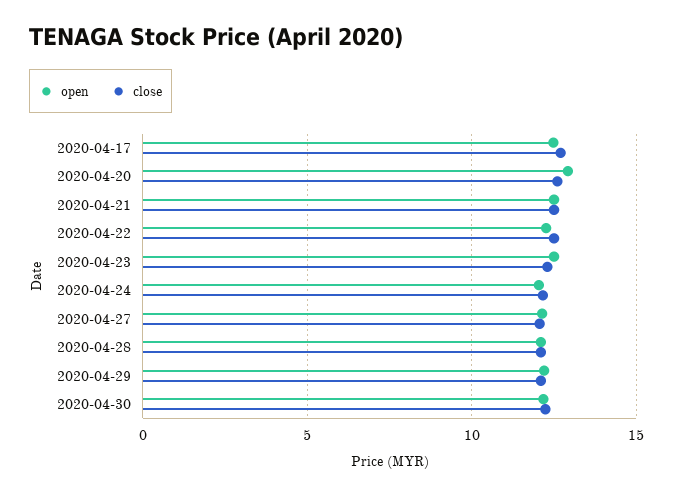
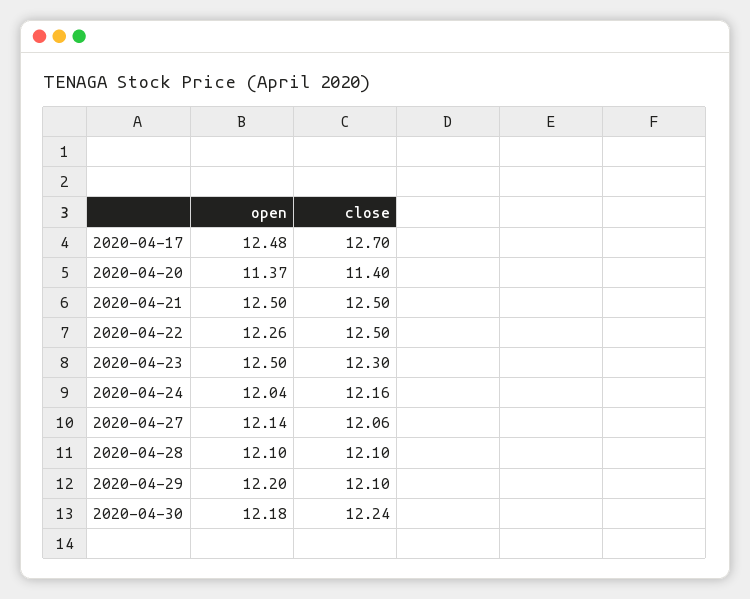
open, 2020-04-20: 13 -> 11.37
close, 2020-04-20: 12.5 -> 11.4

